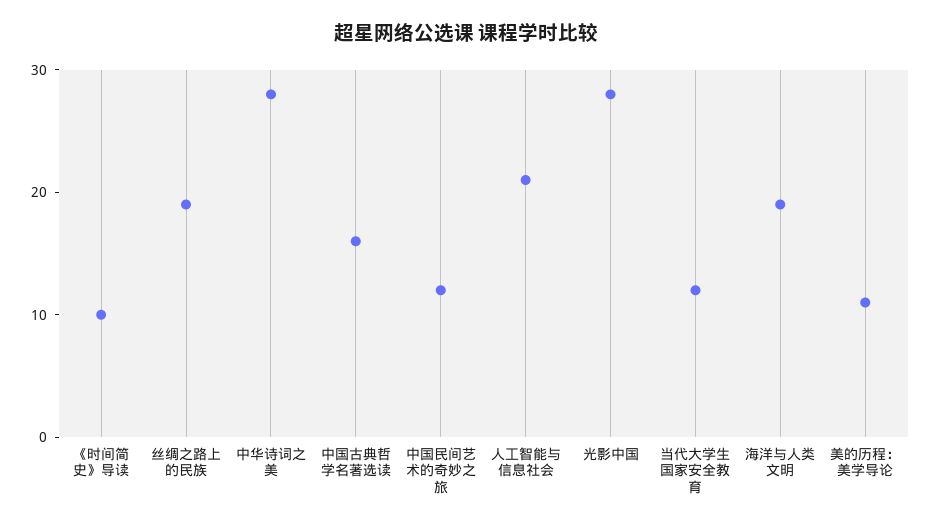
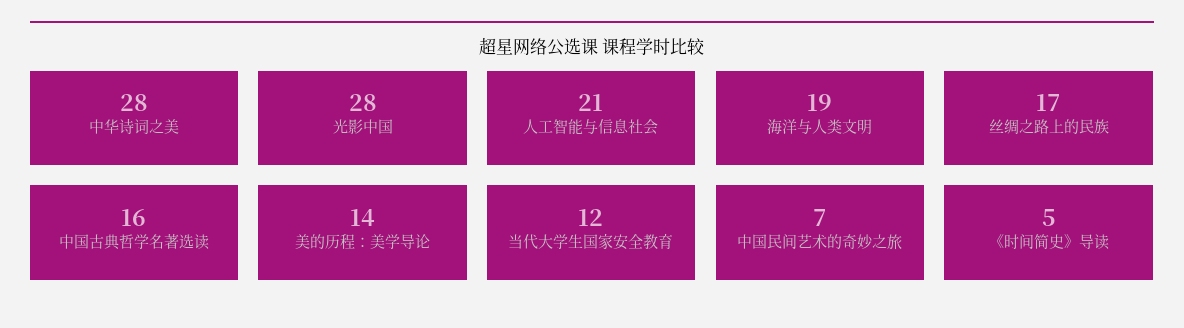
《时间简史》导读: 10 -> 5
丝绸之路上的民族: 19 -> 17
中国民间艺术的奇妙之旅: 12 -> 7
美的历程：美学导论: 11 -> 14

